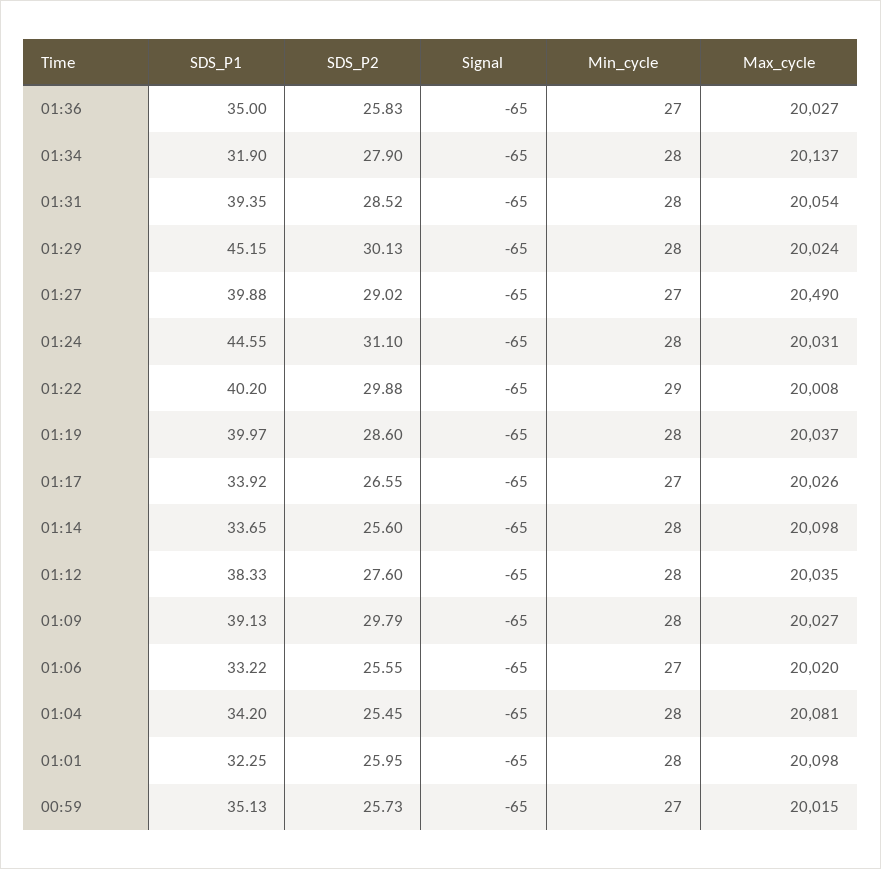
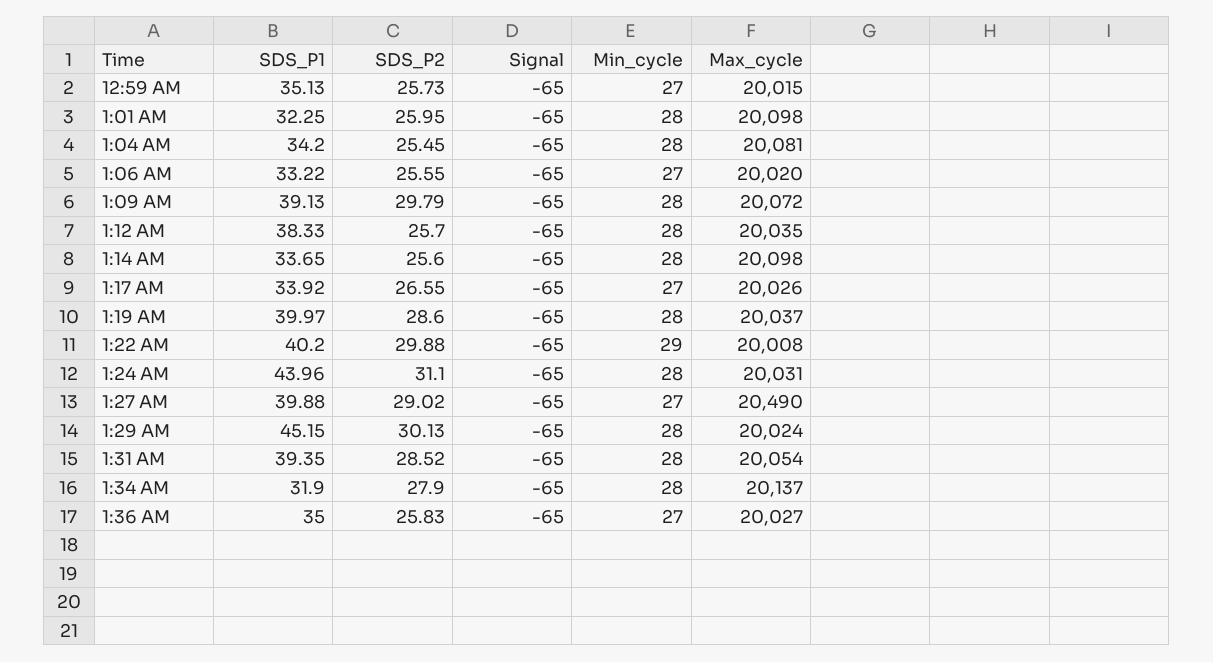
SDS_P1, 01:24: 44.55 -> 43.96
SDS_P2, 01:12: 27.6 -> 25.7
Max_cycle, 01:09: 20027 -> 20072

